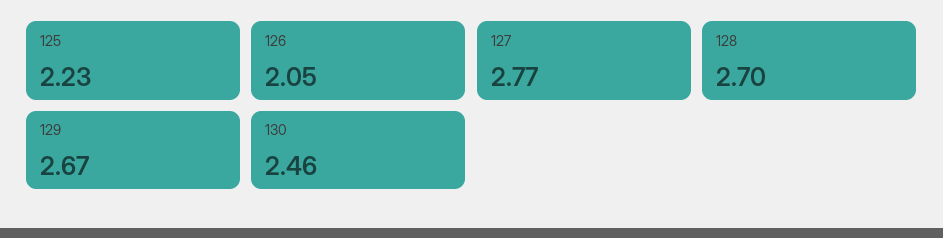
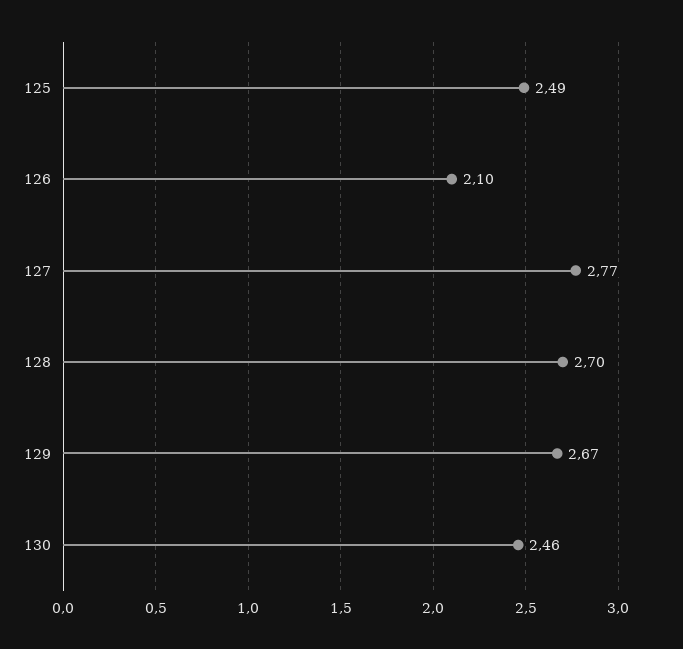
125: 2.23 -> 2.49
126: 2.05 -> 2.1

